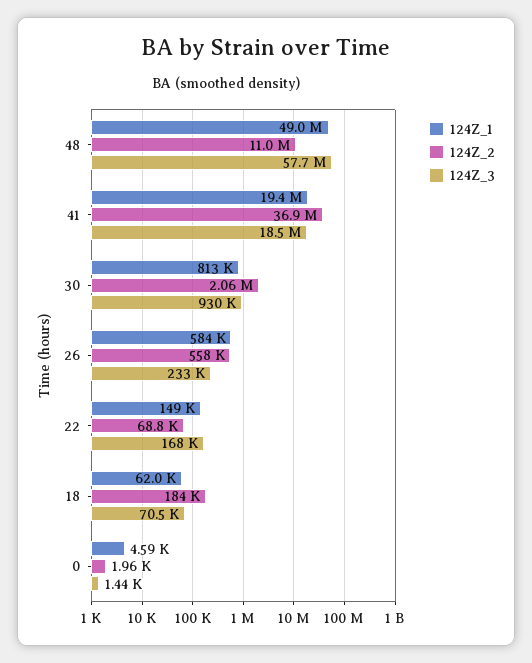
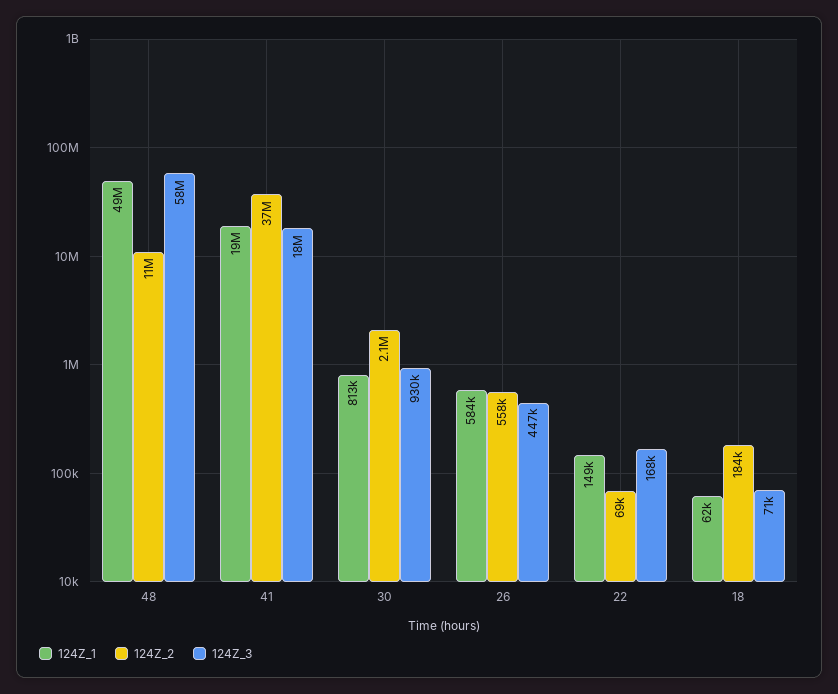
124Z_3, 26: 233000 -> 447000
124Z_1, 0: 4590 -> none
124Z_2, 0: 1960 -> none
124Z_3, 0: 1440 -> none

